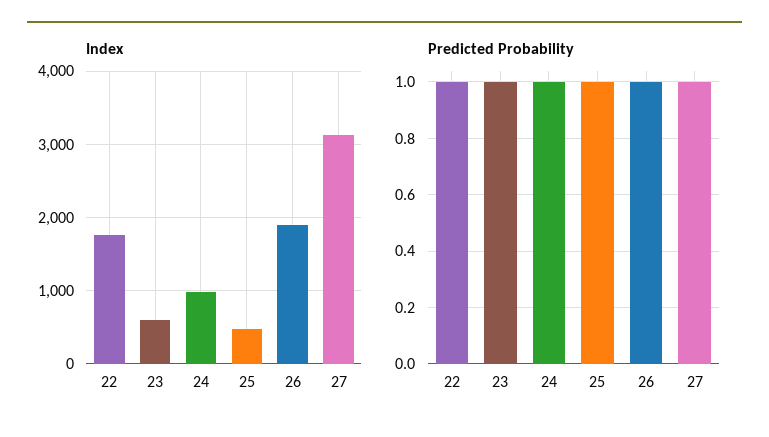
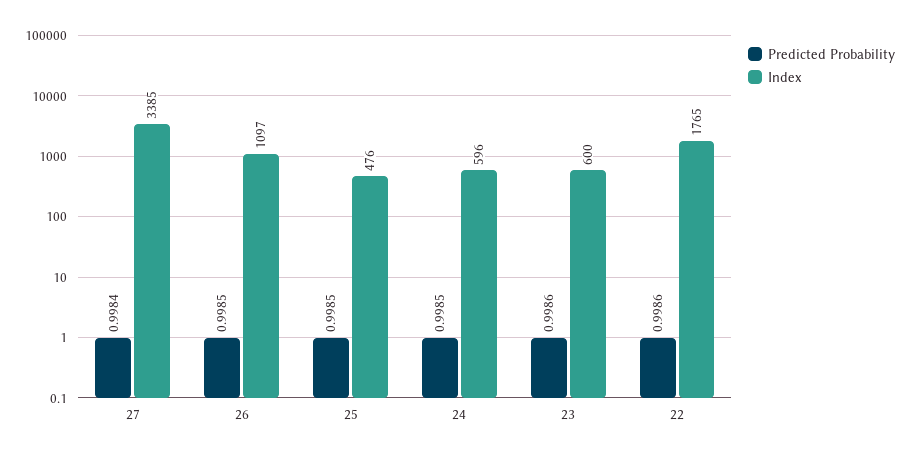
Index, 24: 1000 -> 596
Index, 26: 1900 -> 1097
Index, 27: 3100 -> 3385

